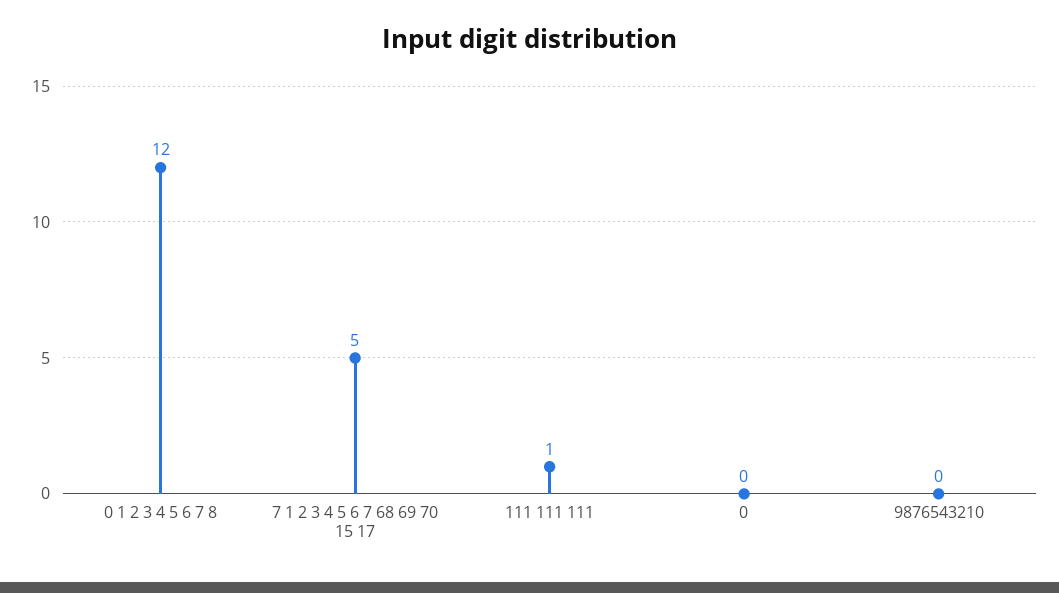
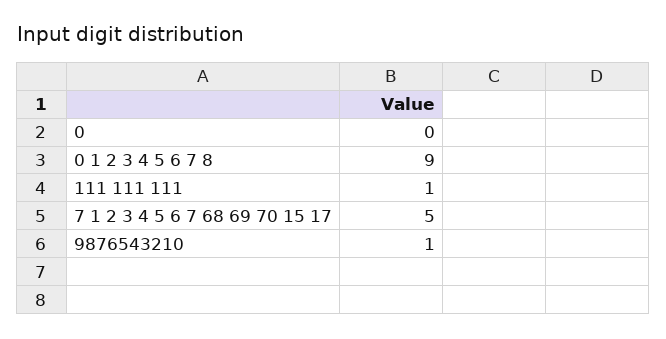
0 1 2 3 4 5 6 7 8: 12 -> 9
9876543210: 0 -> 1

